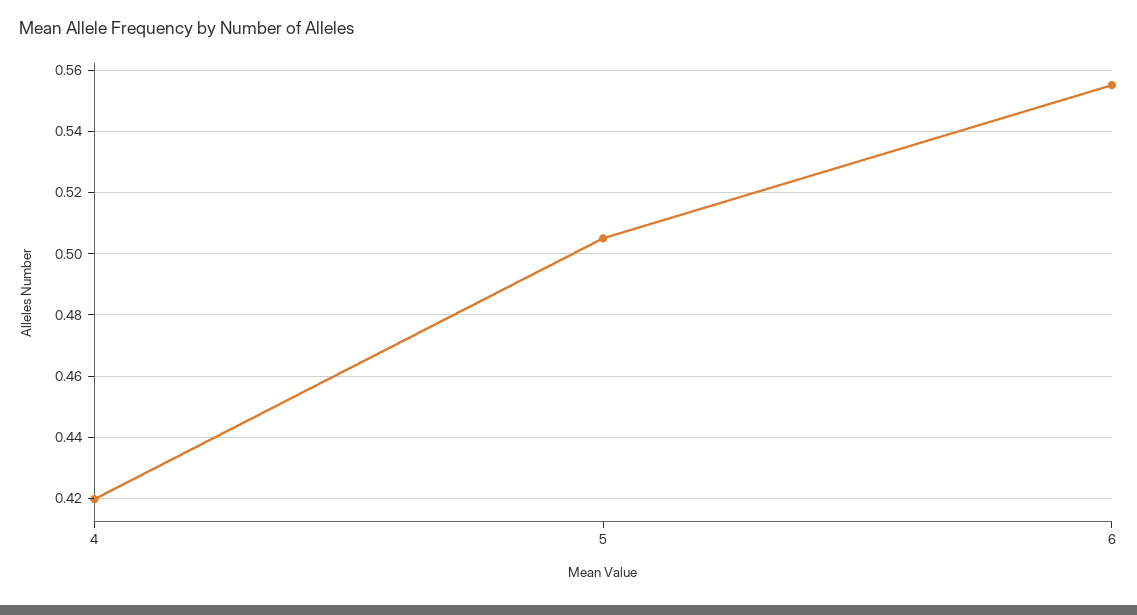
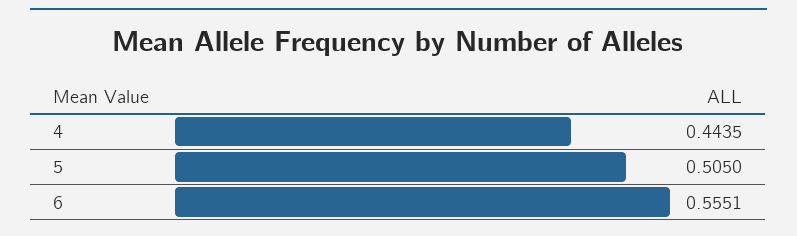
4: 0.42 -> 0.4435

